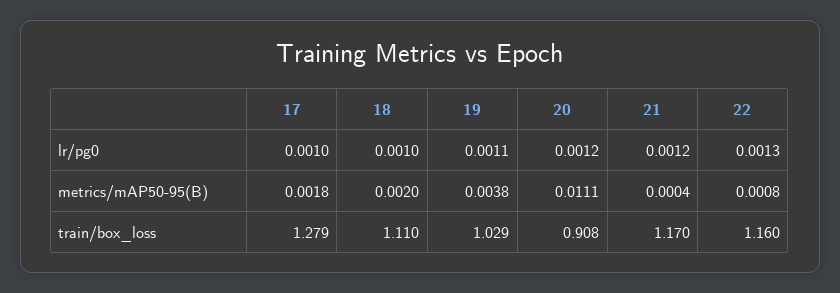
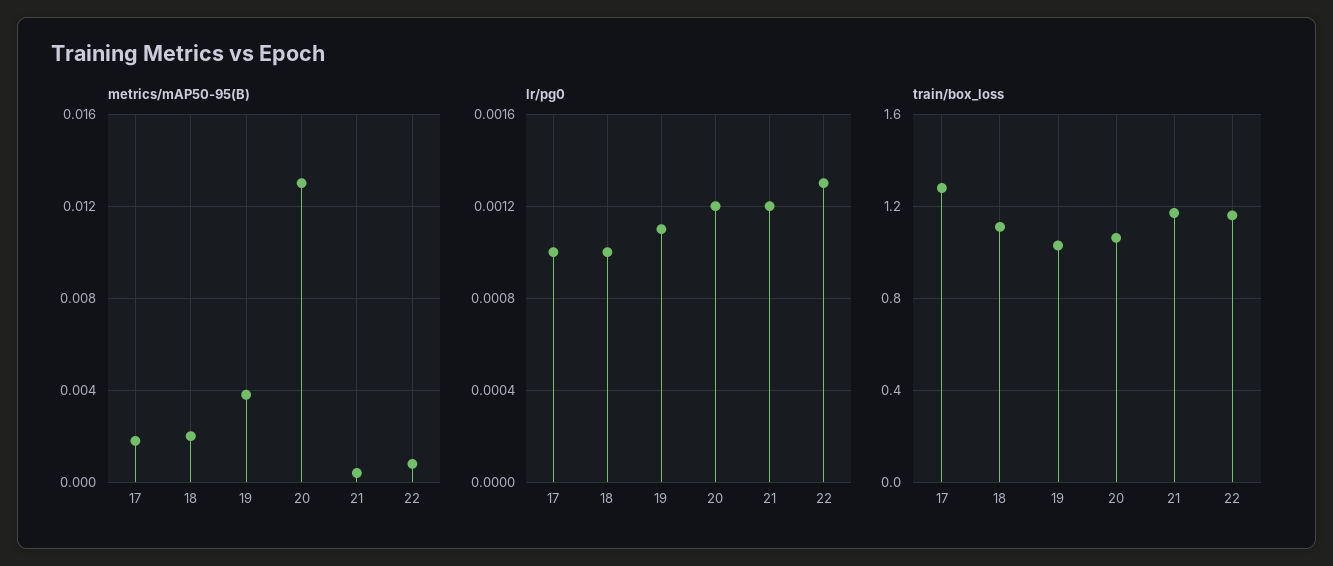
metrics/mAP50-95(B), 20: 0.0111 -> 0.013
train/box_loss, 20: 0.908 -> 1.05

